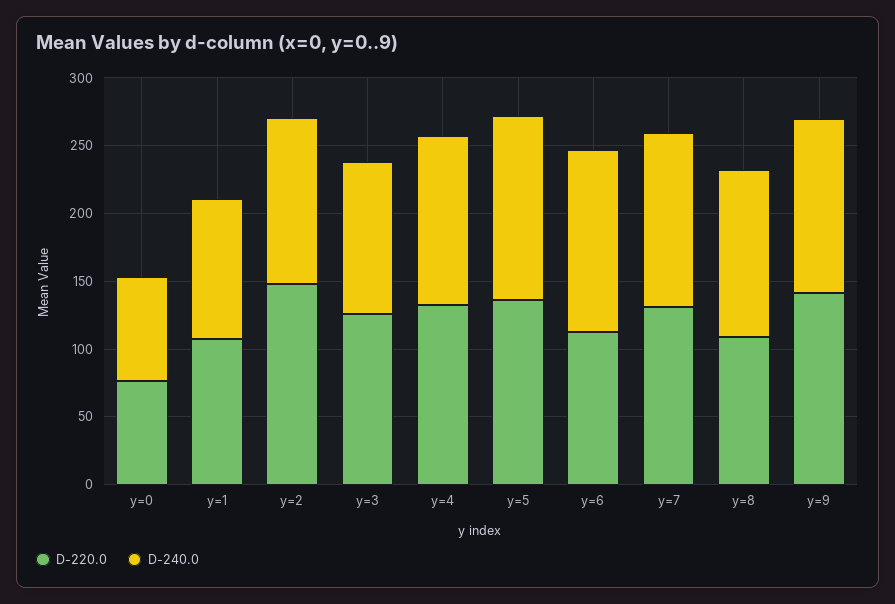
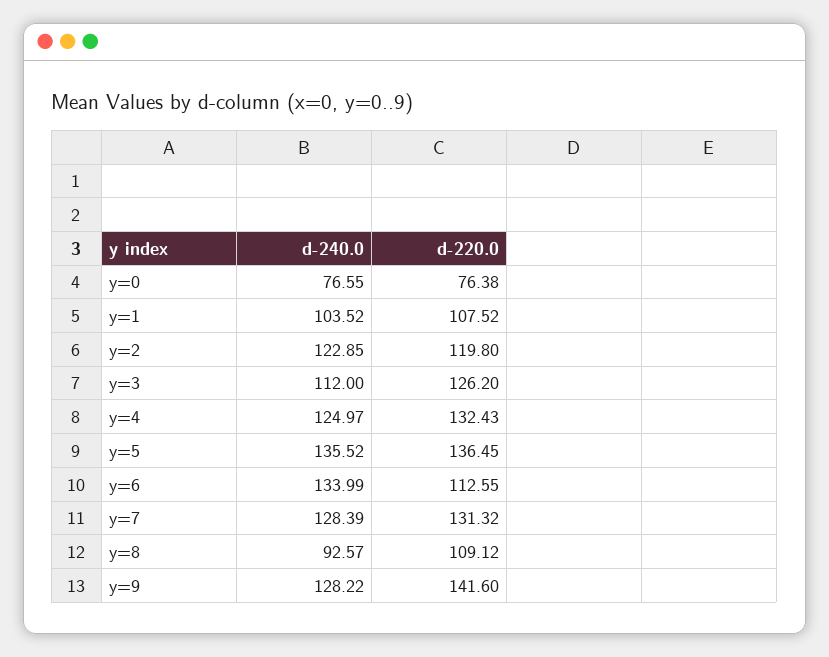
D-220.0, y=2: 150 -> 119.8
D-240.0, y=8: 120 -> 92.57

